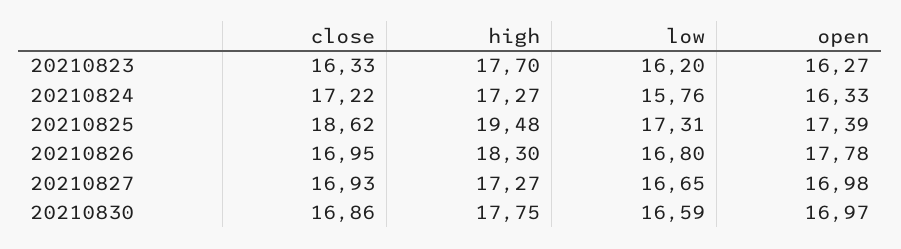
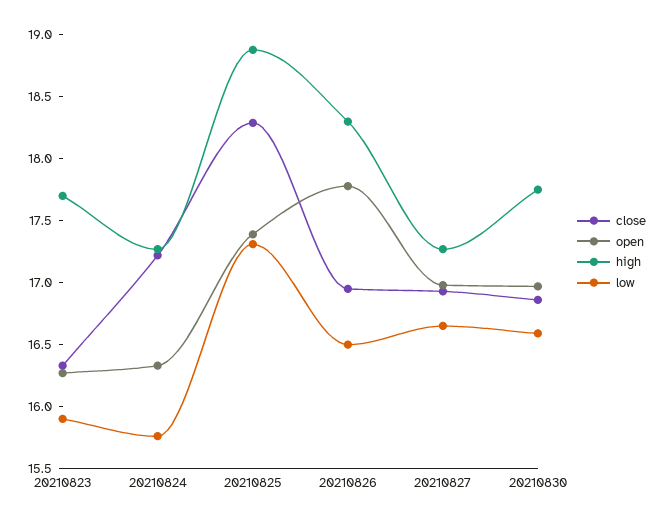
low, 20210823: 16.2 -> 15.9
close, 20210825: 18.62 -> 18.3
high, 20210825: 19.48 -> 18.9
low, 20210826: 16.8 -> 16.5

